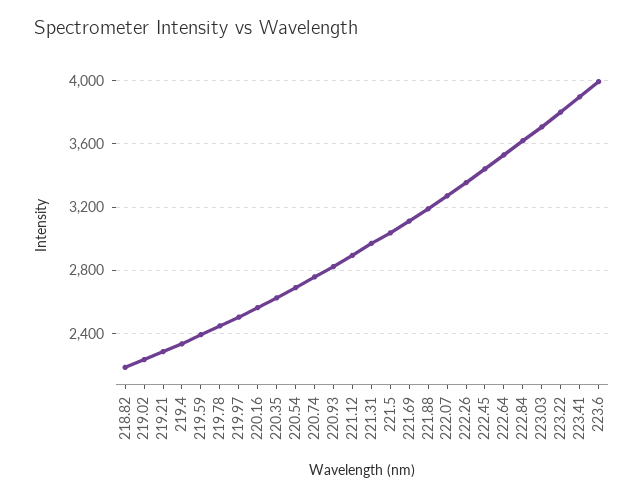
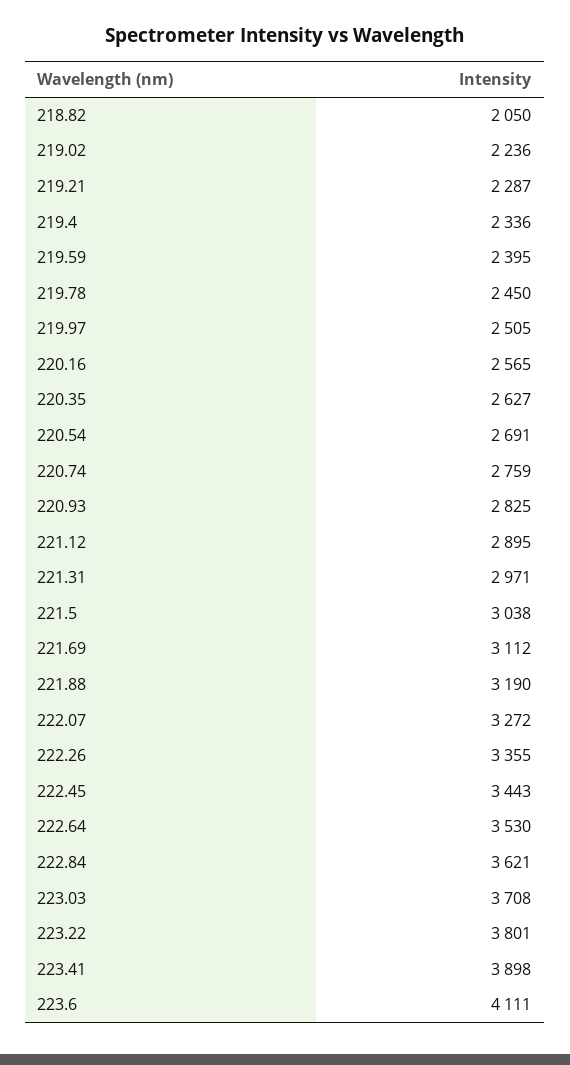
218.82: 2200 -> 2050
223.6: 4000 -> 4111

